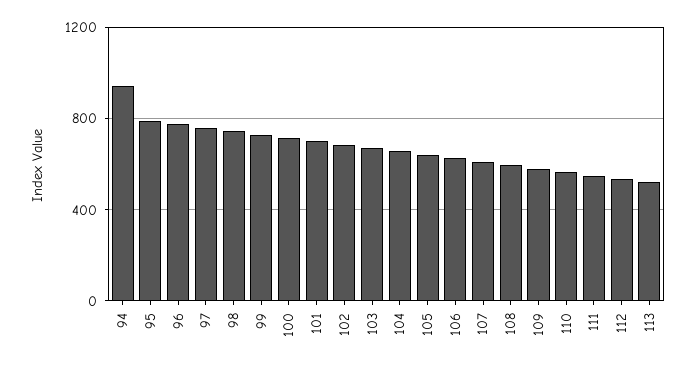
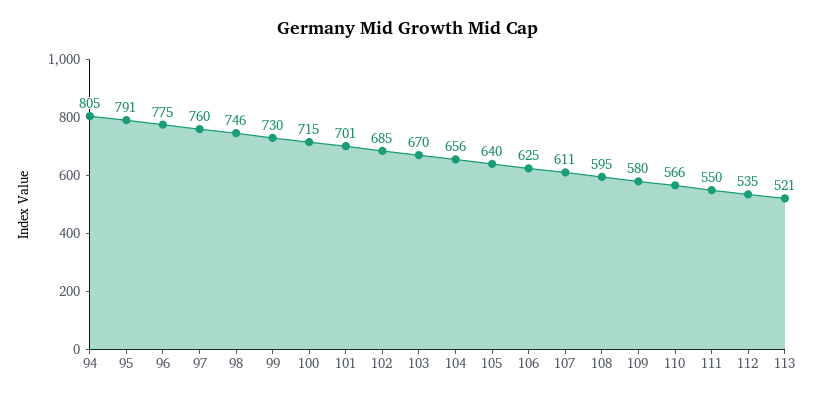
94: 950 -> 805

